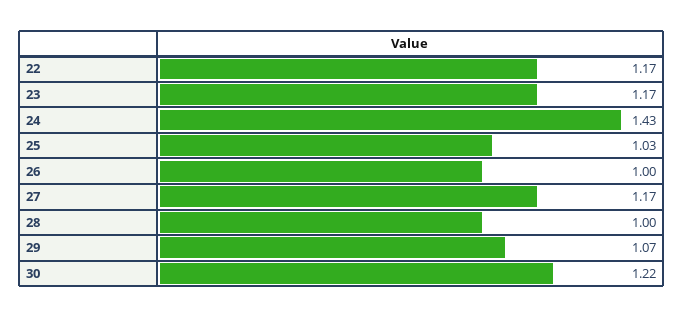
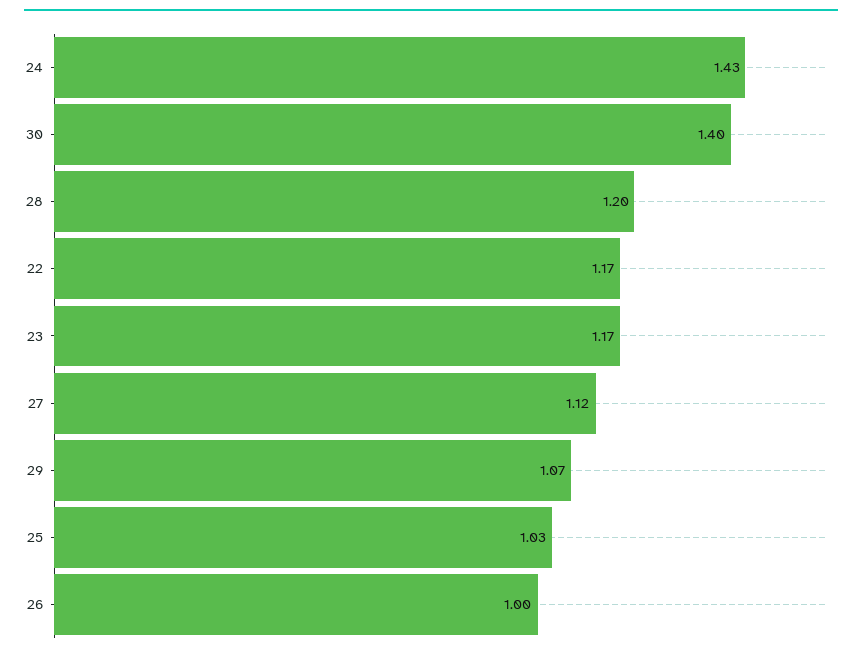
27: 1.17 -> 1.12
28: 1 -> 1.2
30: 1.22 -> 1.4

